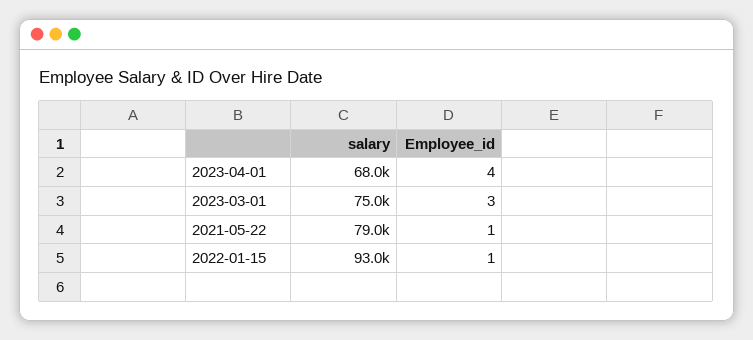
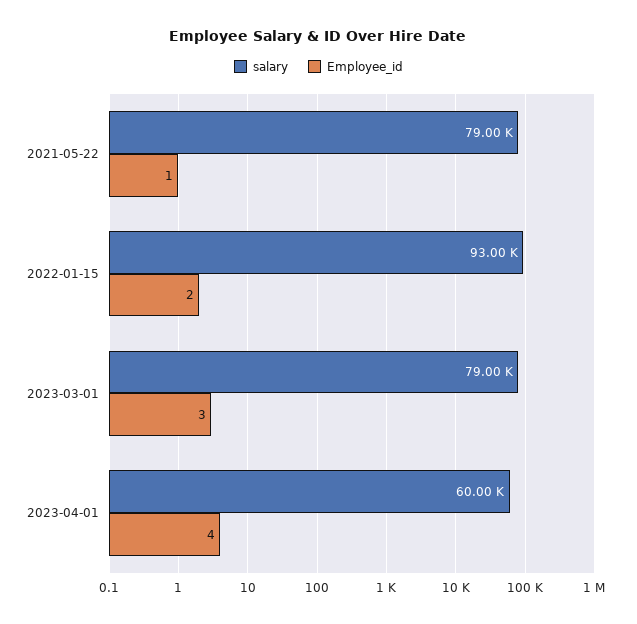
salary, 2023-04-01: 68000 -> 60000
salary, 2023-03-01: 75000 -> 79000
Employee_id, 2022-01-15: 1 -> 2

